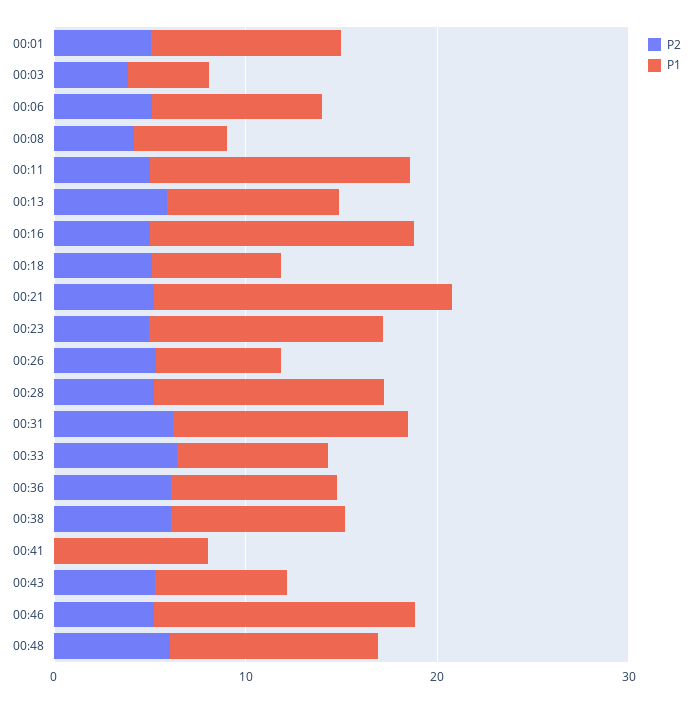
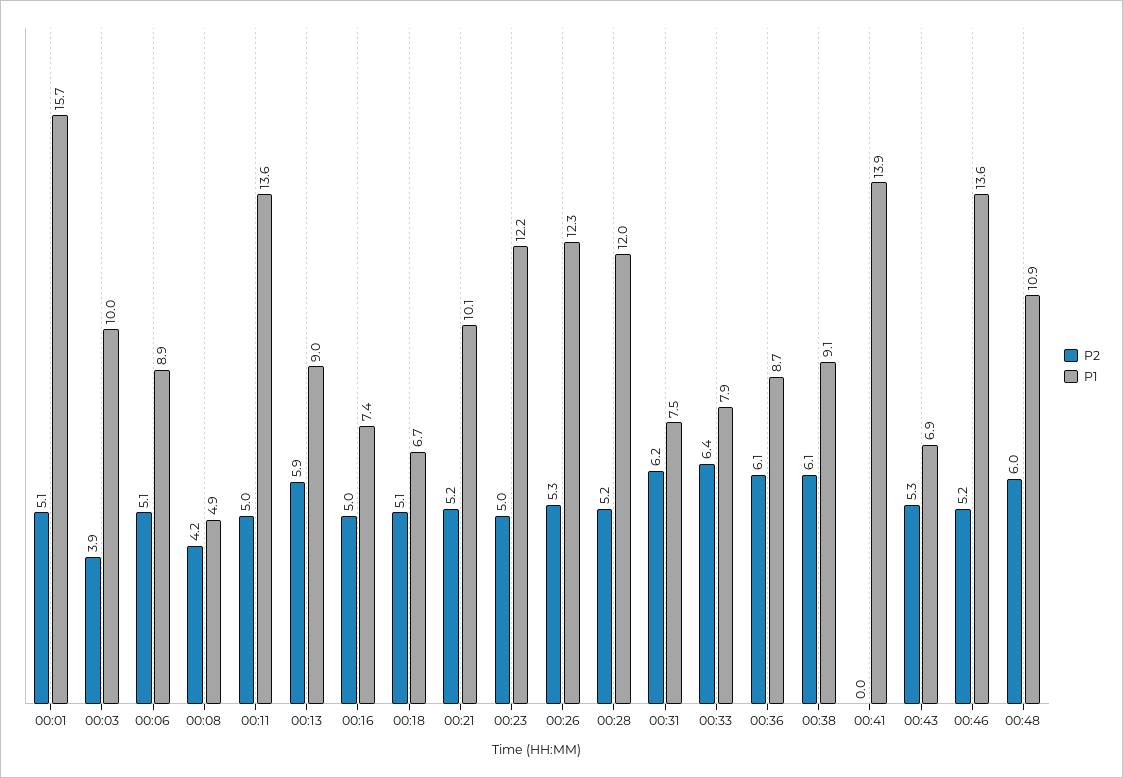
P1, 00:01: 10 -> 15.7
P1, 00:03: 4 -> 10
P1, 00:16: 14 -> 7.4
P1, 00:21: 16 -> 10.1
P1, 00:26: 6 -> 12.3
P1, 00:31: 12 -> 7.5
P1, 00:41: 8 -> 13.9

